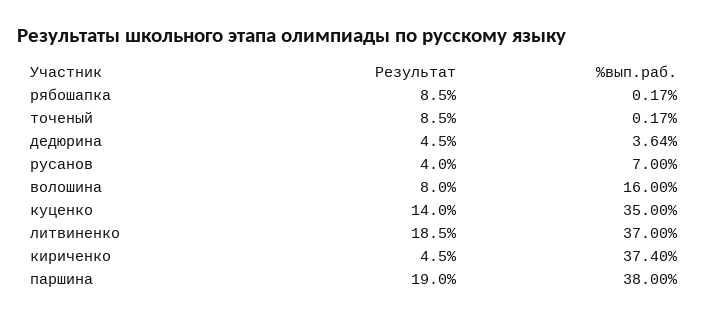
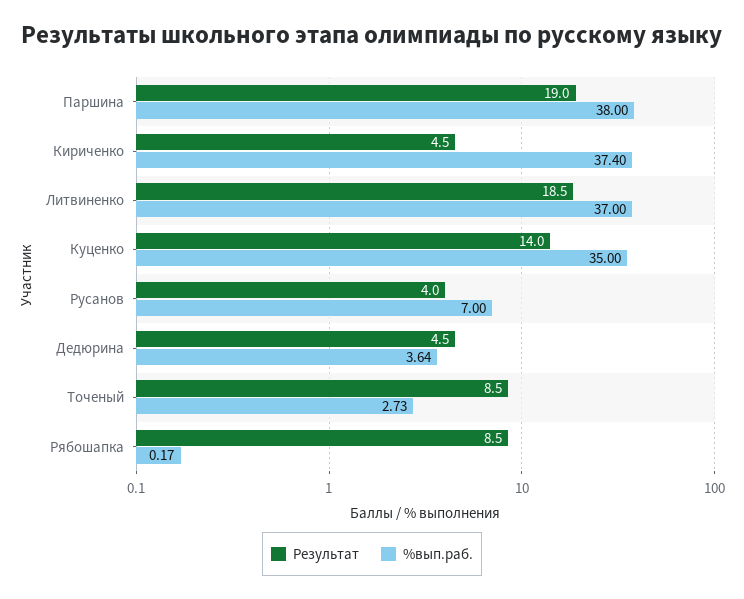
%вып.раб., точеный: 0.17 -> 2.73
Результат, волошина: 8 -> none
%вып.раб., волошина: 16 -> none

